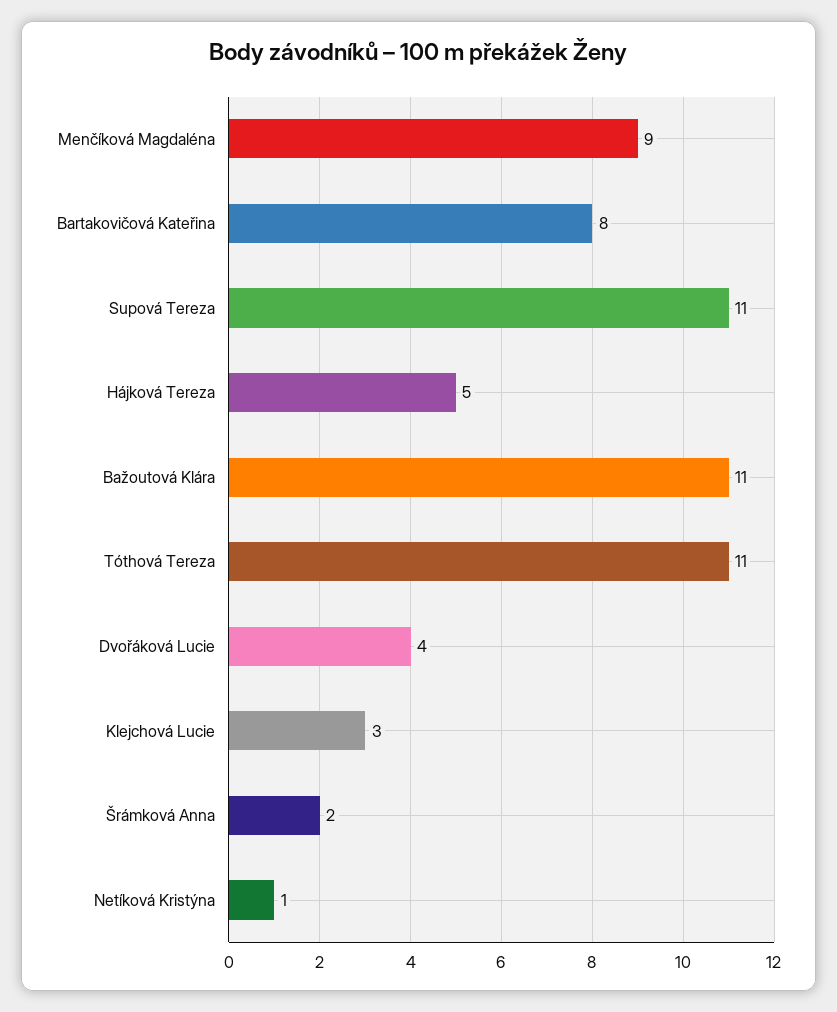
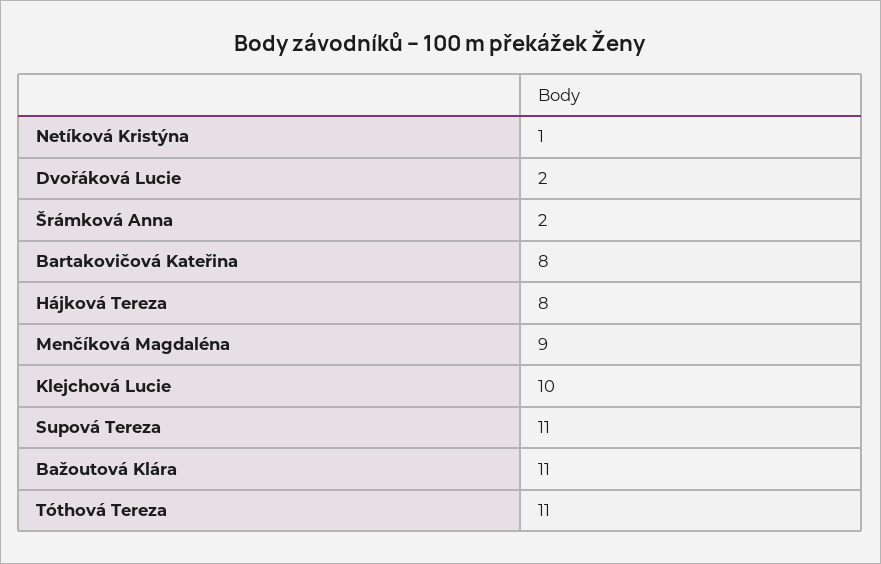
Hájková Tereza: 5 -> 8
Dvořáková Lucie: 4 -> 2
Klejchová Lucie: 3 -> 10

